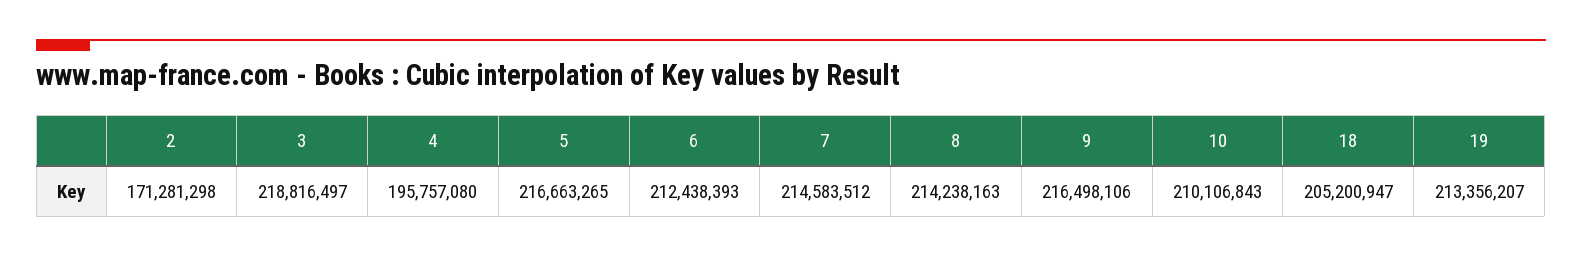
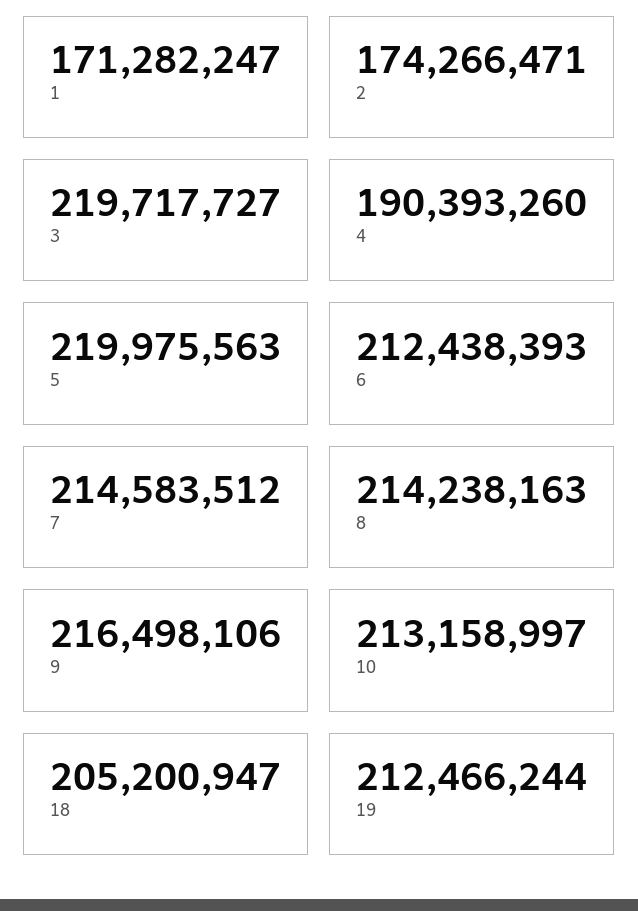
2: 171281298 -> 174266471
3: 218816497 -> 219717727
4: 195757080 -> 190393260
5: 216663265 -> 219975563
10: 210106843 -> 213158997
19: 213356207 -> 212466244
1: none -> 171282247

